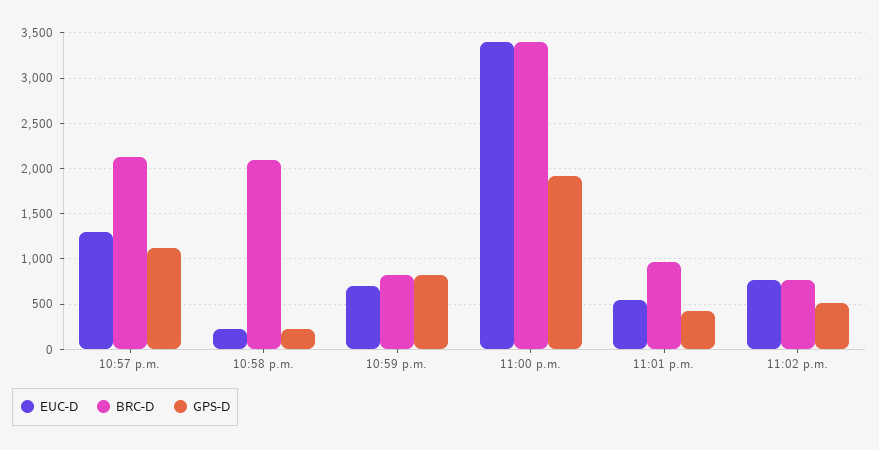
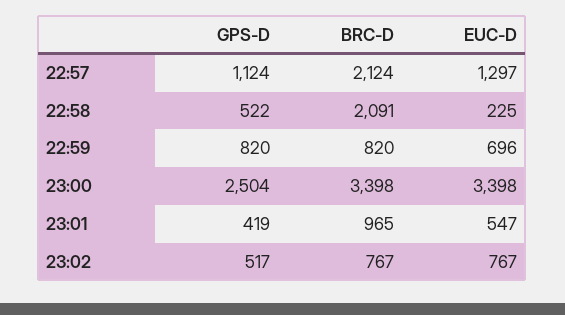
GPS-D, 10:58 p.m.: 200 -> 522
GPS-D, 11:00 p.m.: 1900 -> 2504

